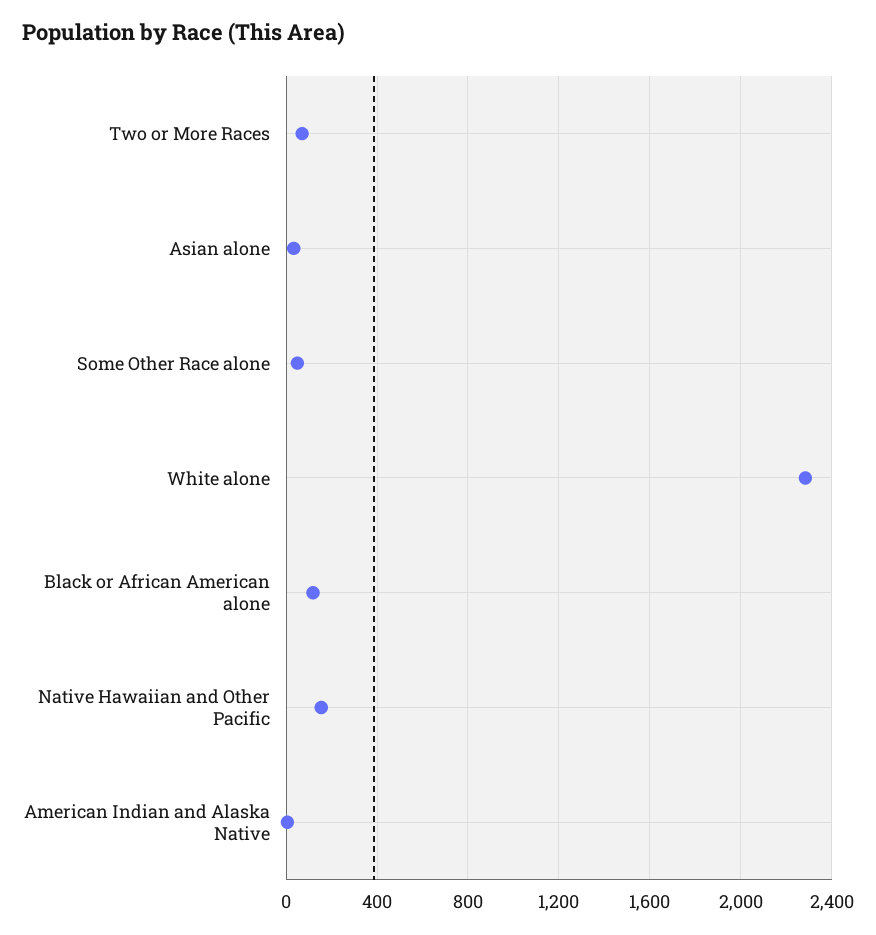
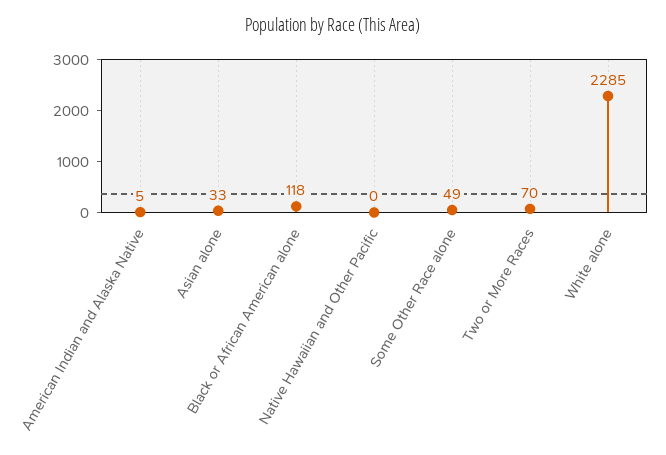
Native Hawaiian and Other Pacific: 150 -> 0

